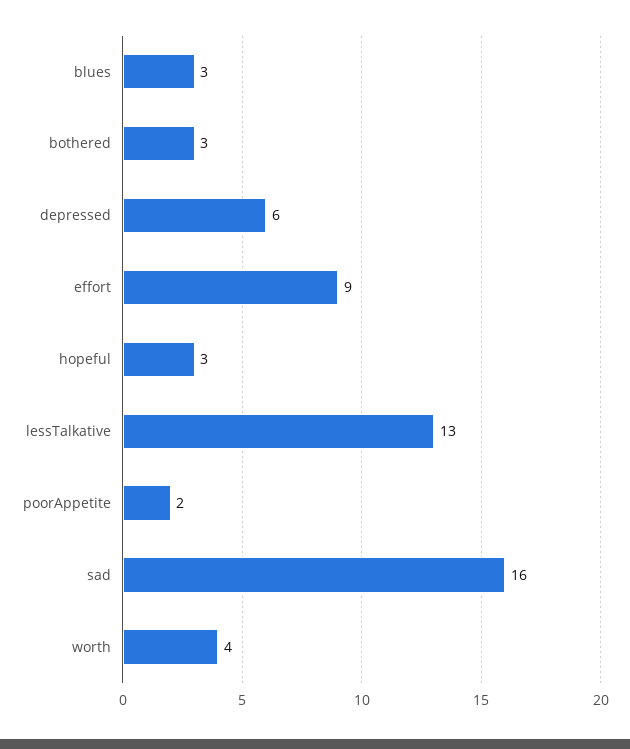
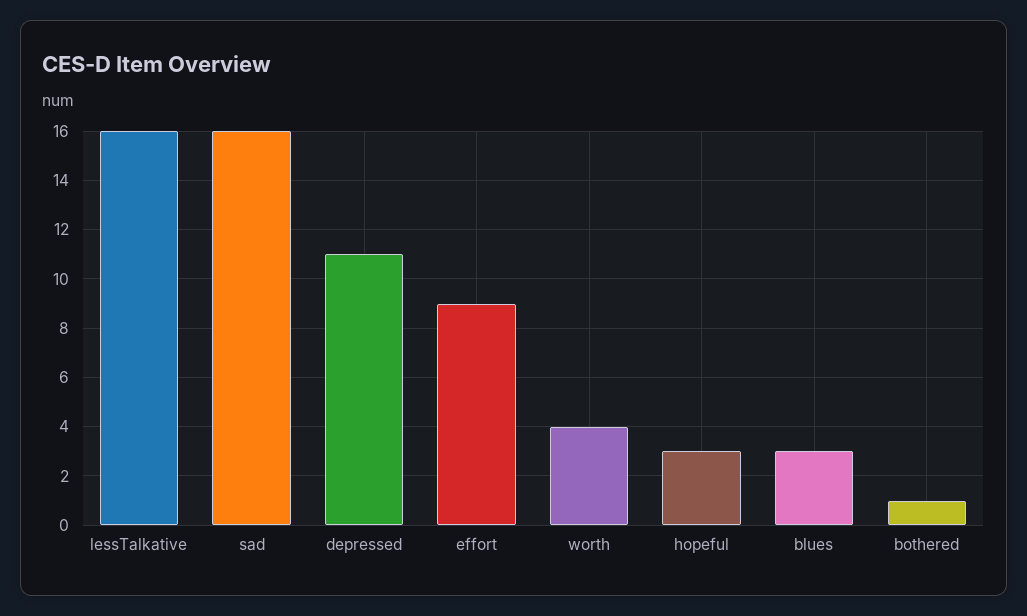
bothered: 3 -> 1
depressed: 6 -> 11
lessTalkative: 13 -> 16
poorAppetite: 2 -> none

